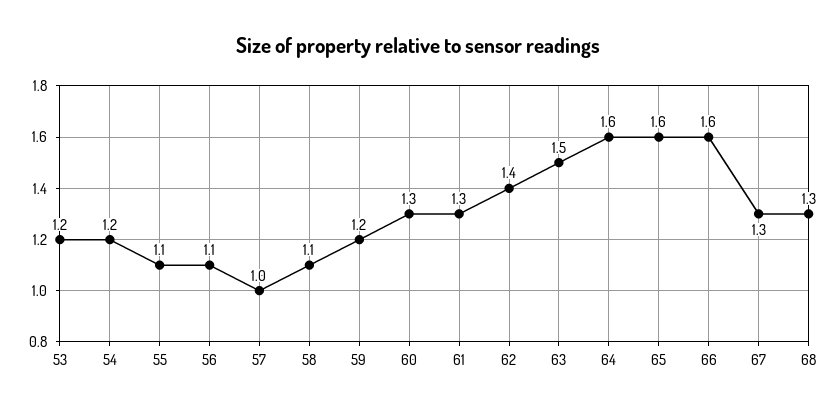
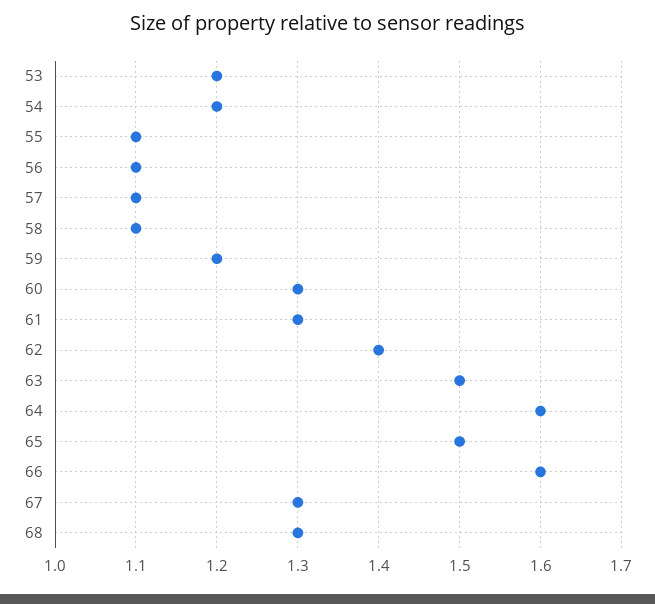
57: 1 -> 1.1
65: 1.6 -> 1.5

